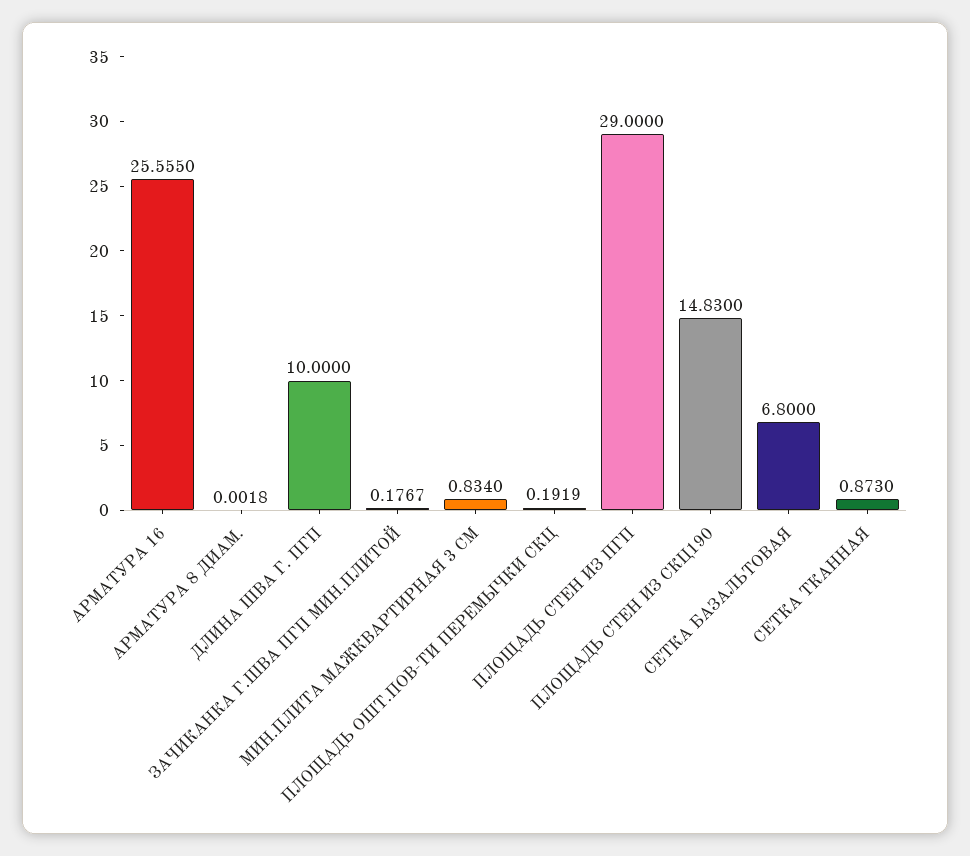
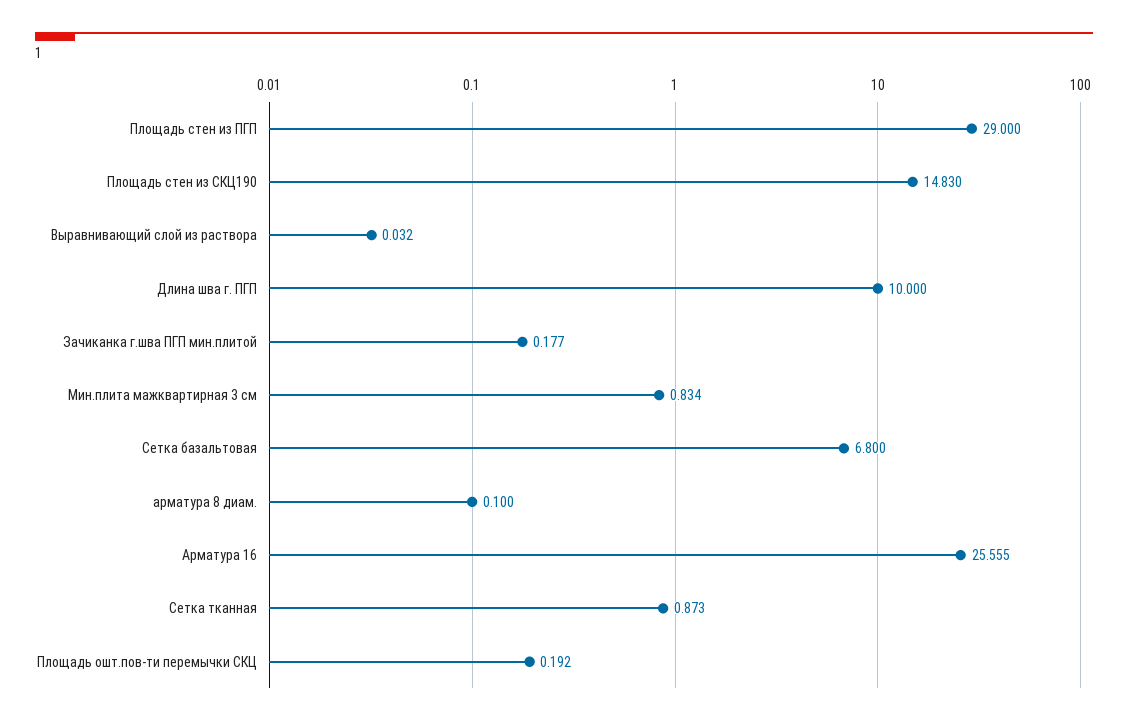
АРМАТУРА 8 ДИАМ.: 0.0018 -> 0.1
Выравнивающий слой из раствора: none -> 0.032

